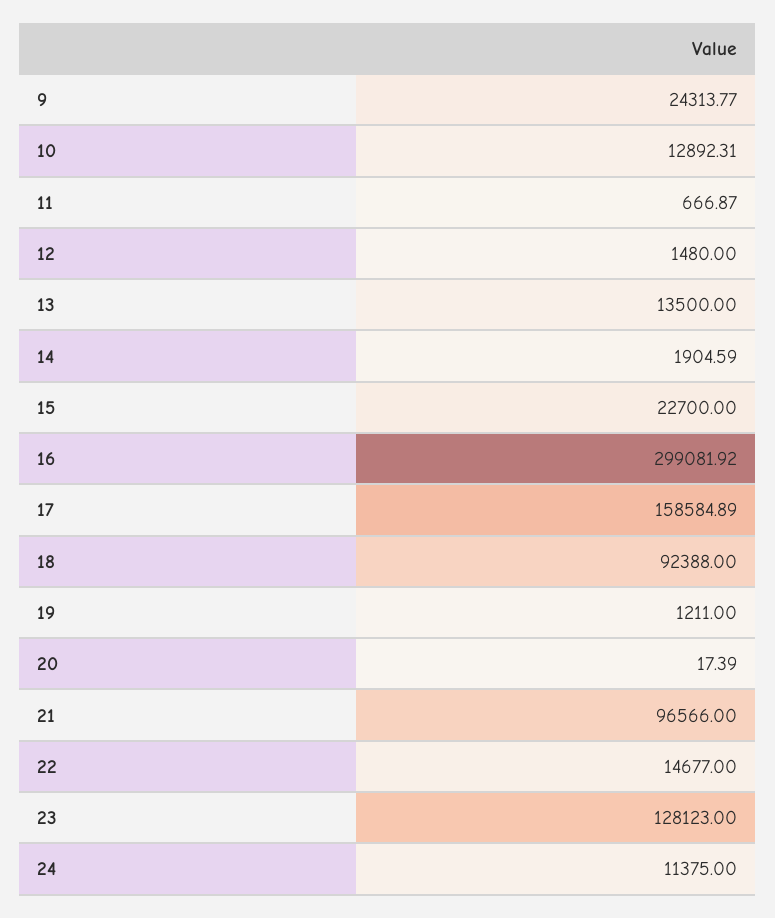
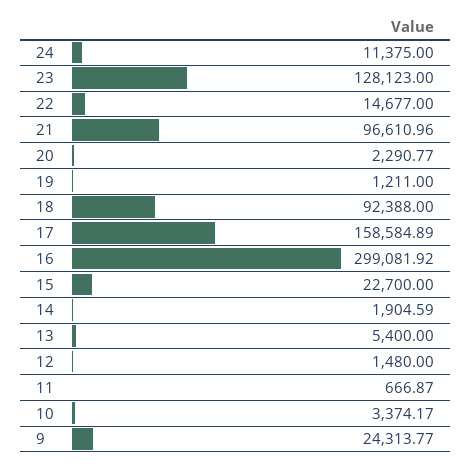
10: 12892.31 -> 3374.17
13: 13500 -> 5400
20: 17.39 -> 2290.77
21: 96566 -> 96610.96

